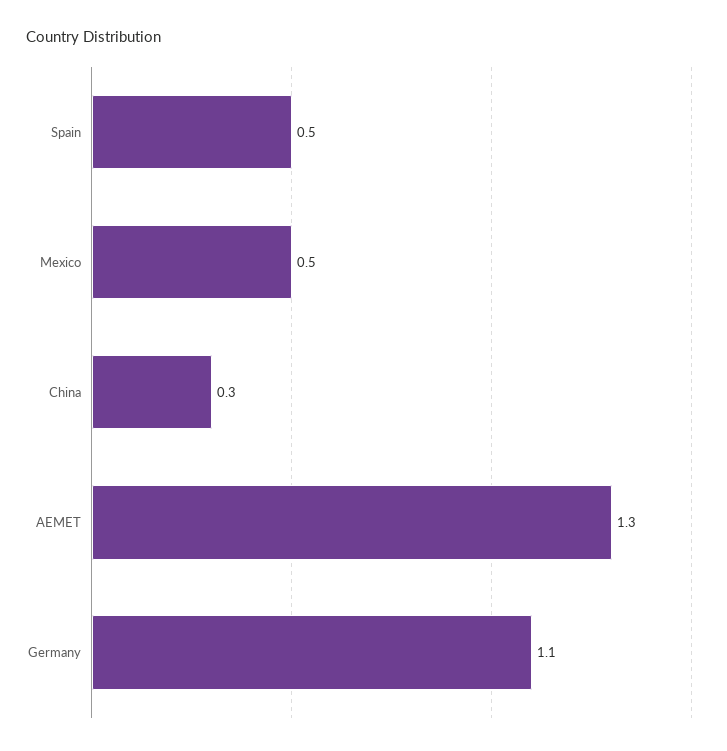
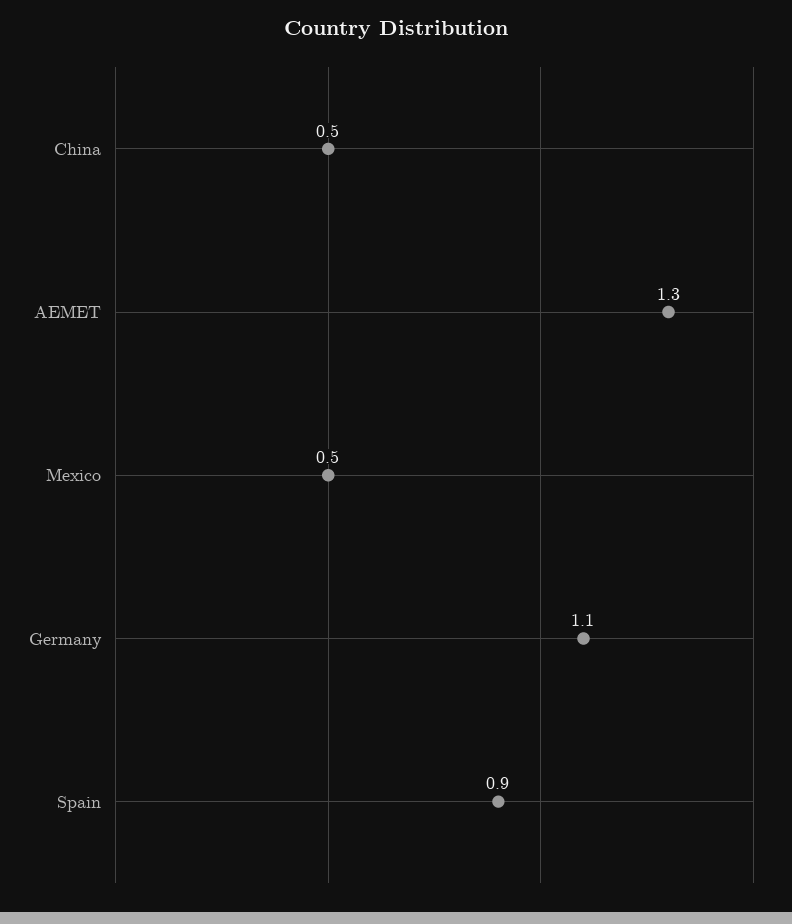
Spain: 0.5 -> 0.9
China: 0.3 -> 0.5

